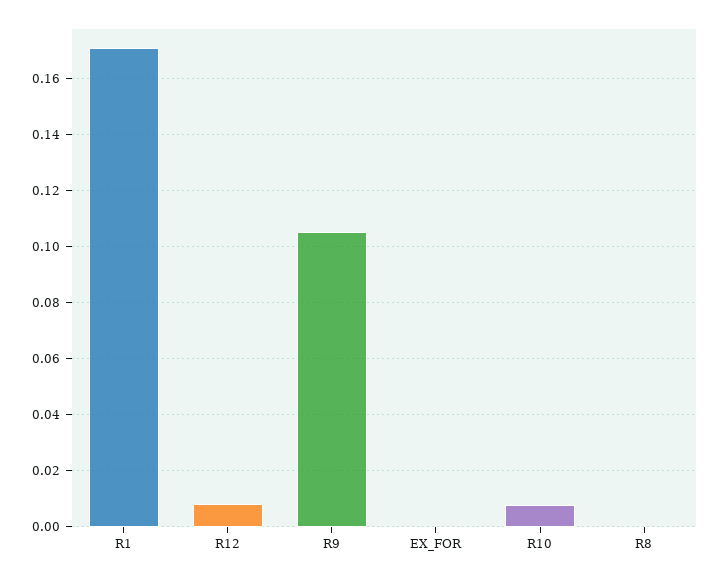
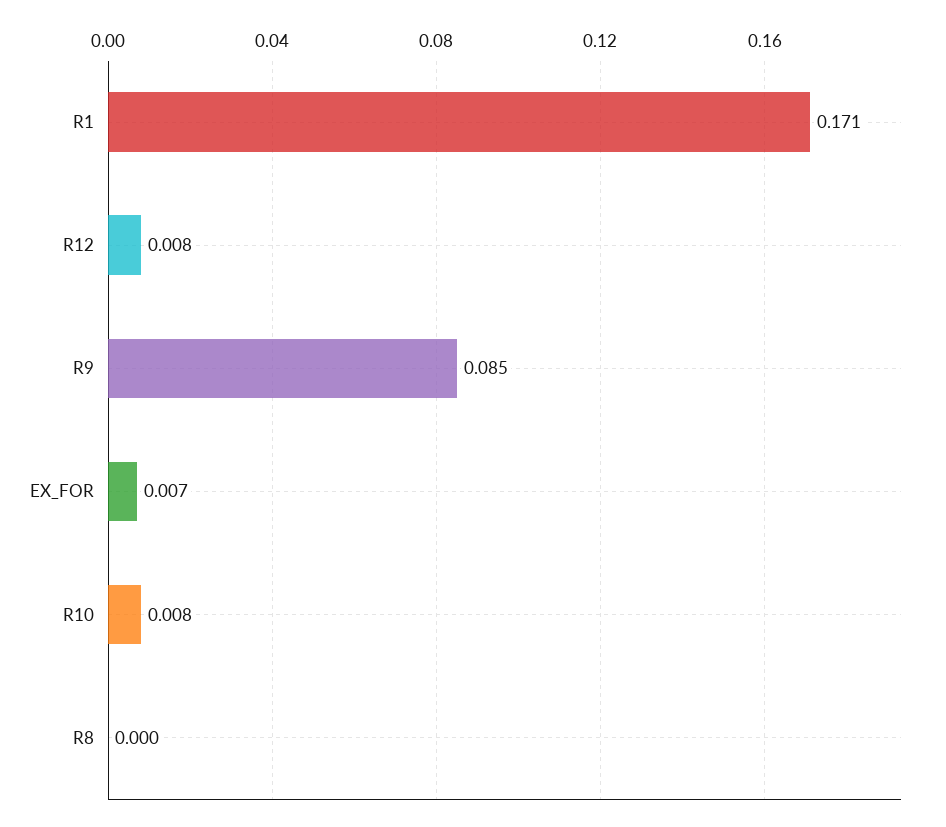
R9: 0.105 -> 0.085
EX_FOR: 0 -> 0.007

